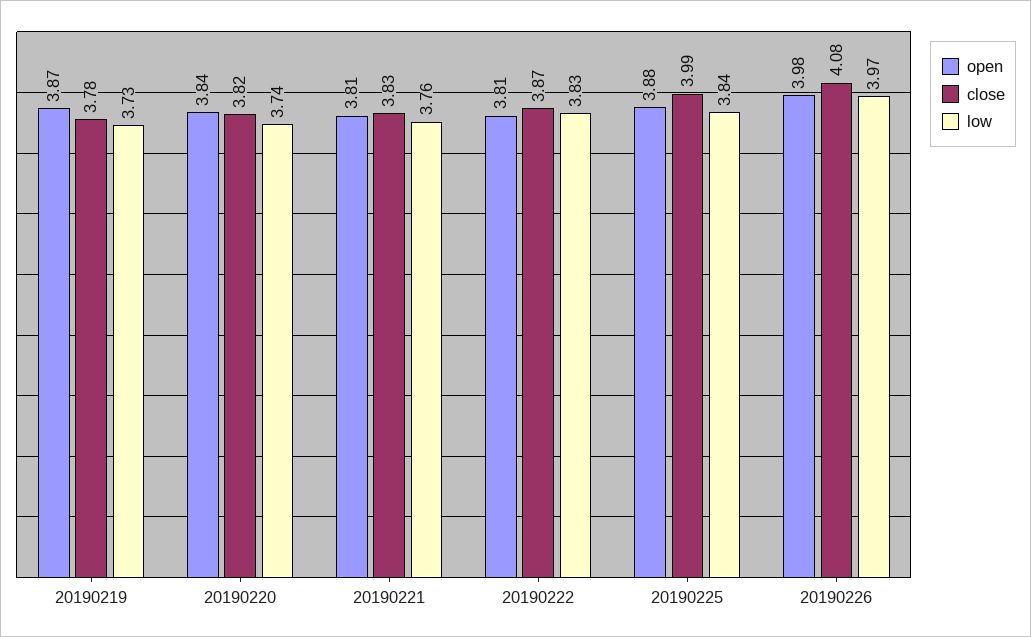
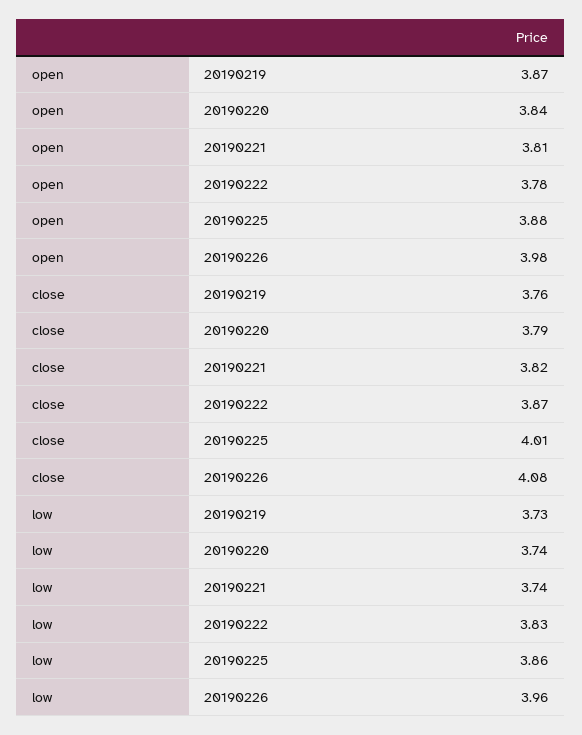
close, 20190219: 3.78 -> 3.76
close, 20190220: 3.82 -> 3.79
close, 20190221: 3.83 -> 3.82
low, 20190221: 3.76 -> 3.74
open, 20190222: 3.81 -> 3.78
close, 20190225: 3.99 -> 4.01
low, 20190225: 3.84 -> 3.86
low, 20190226: 3.97 -> 3.96

